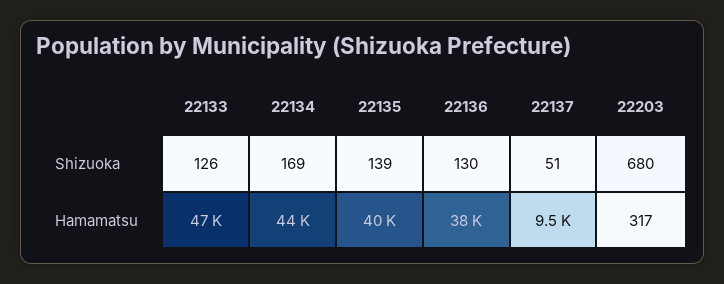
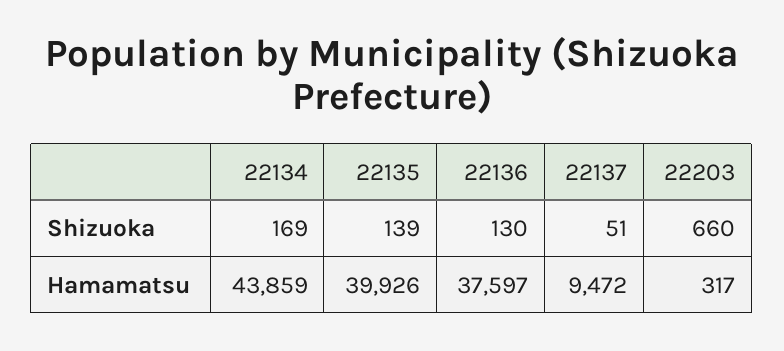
22133, Shizuoka: 126 -> none
22203, Shizuoka: 680 -> 660
22133, Hamamatsu: 47000 -> none

